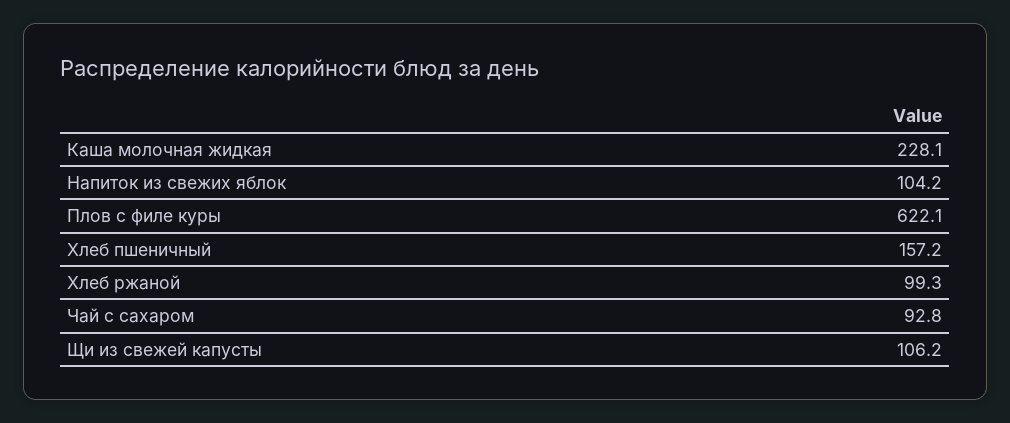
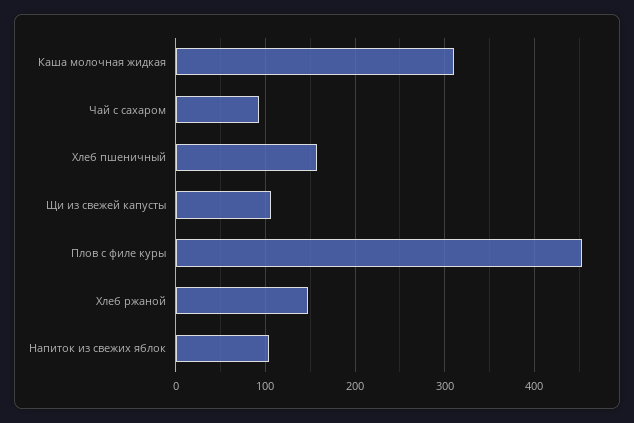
Каша молочная жидкая: 228.1 -> 310
Плов с филе куры: 622.1 -> 450
Хлеб ржаной: 99.3 -> 150

